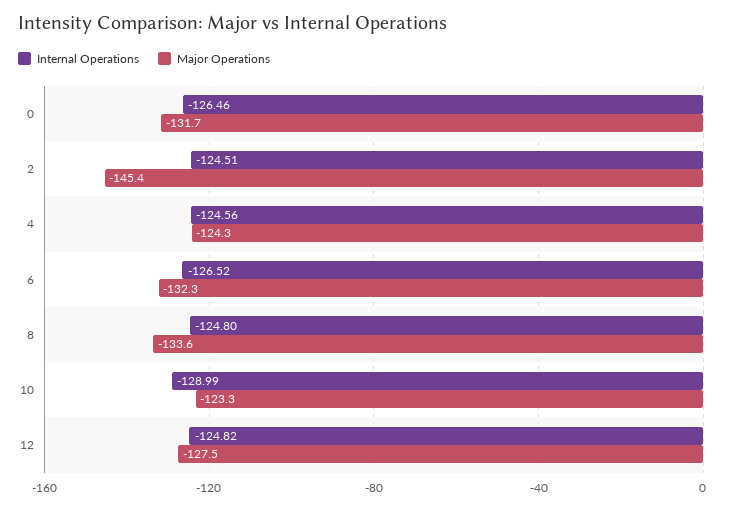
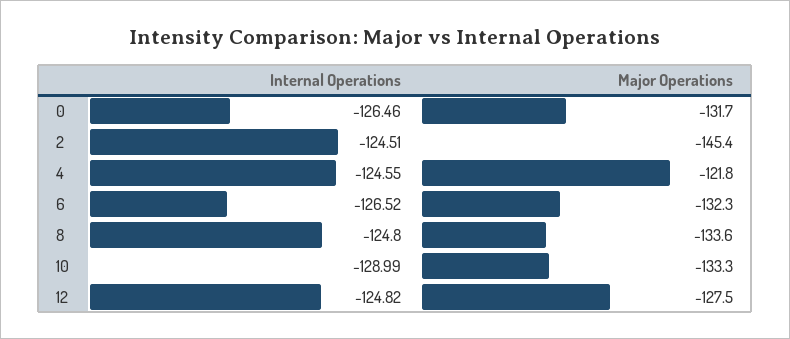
Internal Operations, 4: -124.56 -> -124.55
Major Operations, 4: -124.3 -> -121.8
Major Operations, 10: -123.3 -> -133.3

